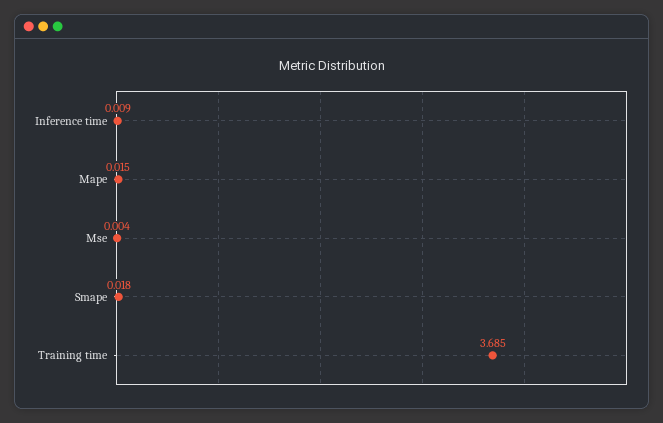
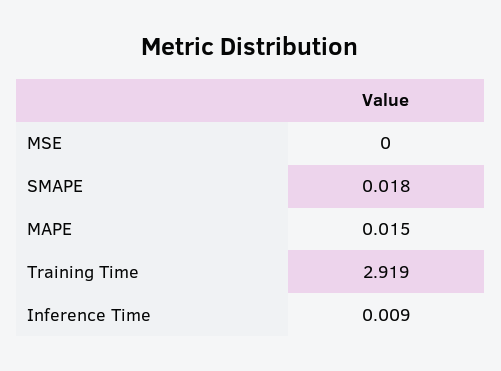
Mse: 0.004 -> 0
Training time: 3.685 -> 2.919

